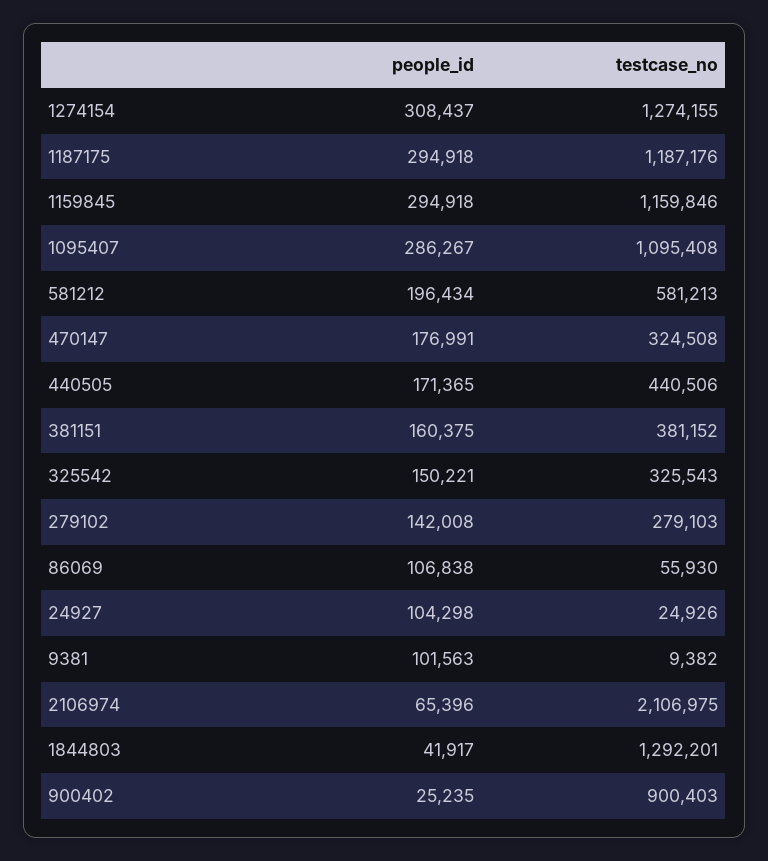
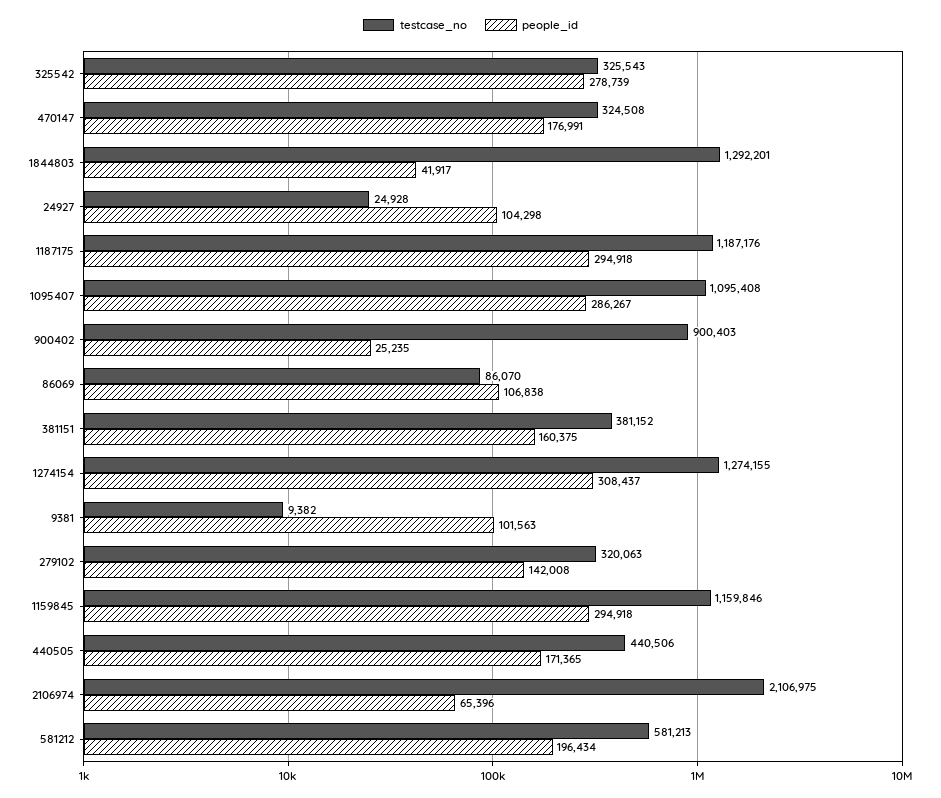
people_id, 325542: 150221 -> 278739
testcase_no, 279102: 279103 -> 320063
testcase_no, 86069: 55930 -> 86070
testcase_no, 24927: 24926 -> 24928

